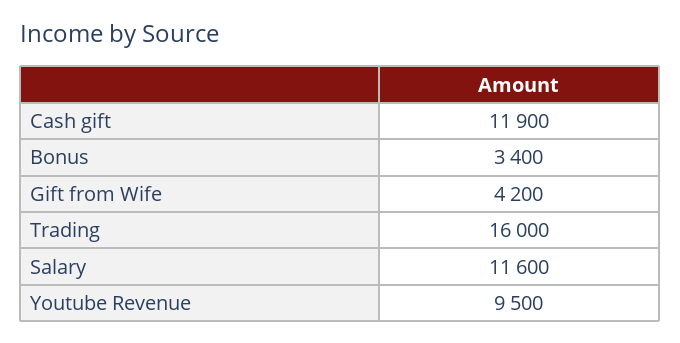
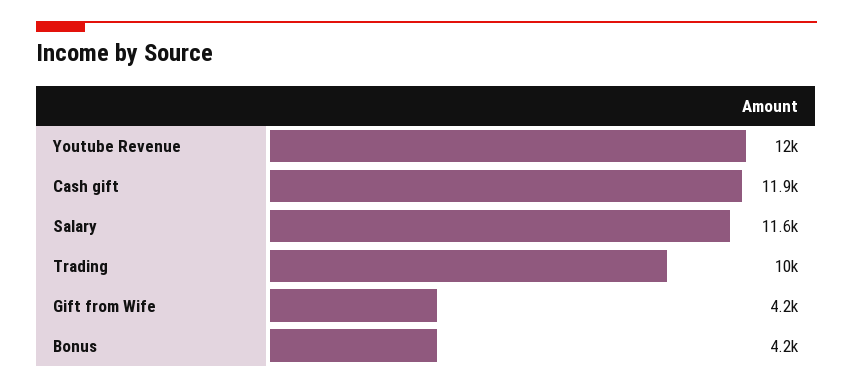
Bonus: 3400 -> 4200
Trading: 16000 -> 10000
Youtube Revenue: 9500 -> 12000

